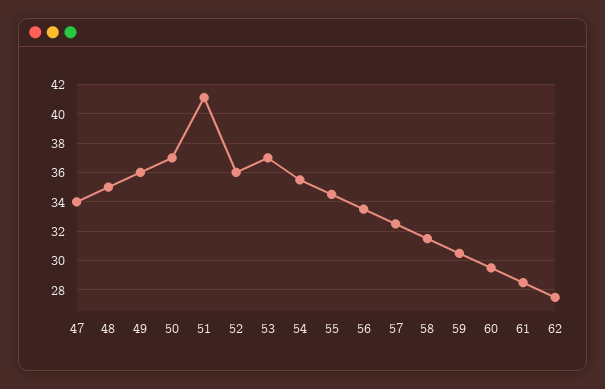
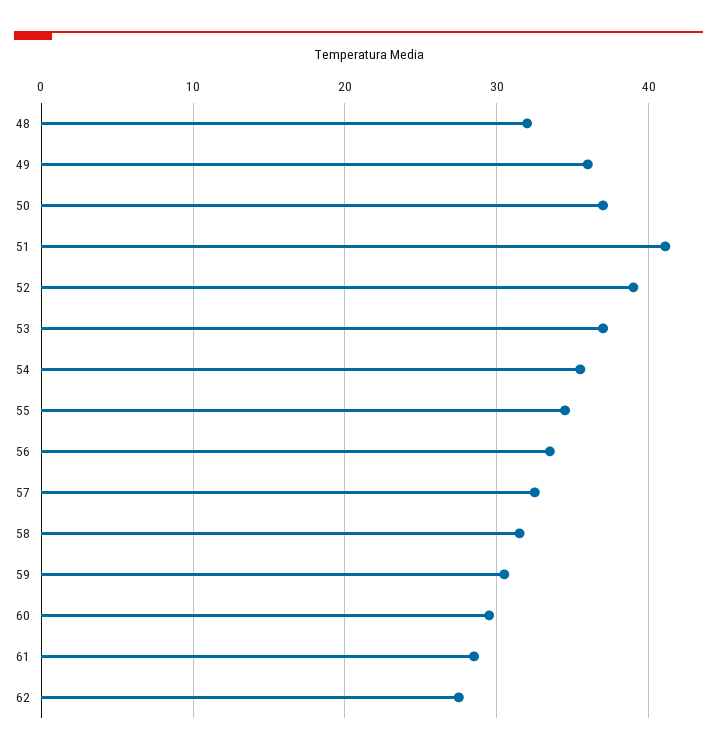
47: 34 -> none
48: 35 -> 32
52: 36 -> 39

